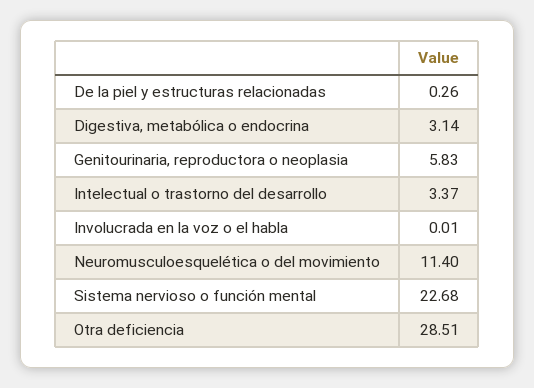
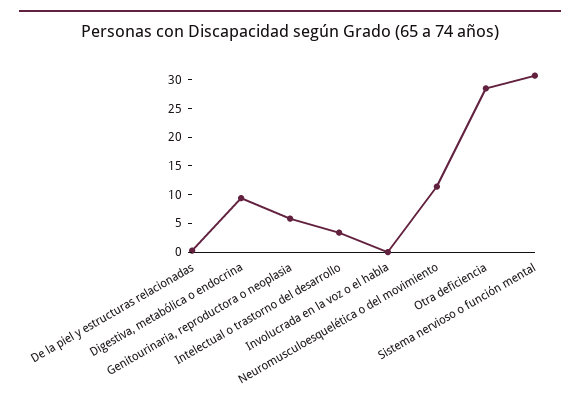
Digestiva, metabólica o endocrina: 3.14 -> 10
Sistema nervioso o función mental: 22.68 -> 30

